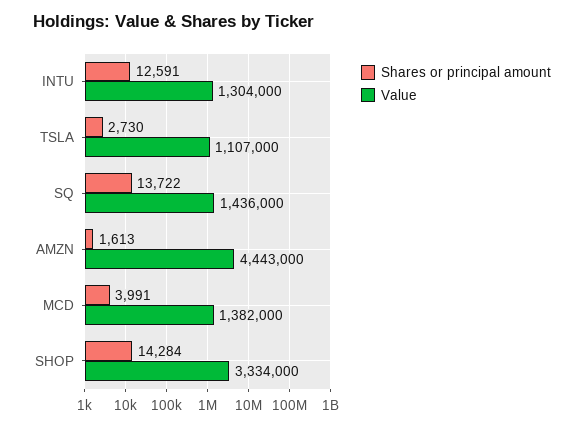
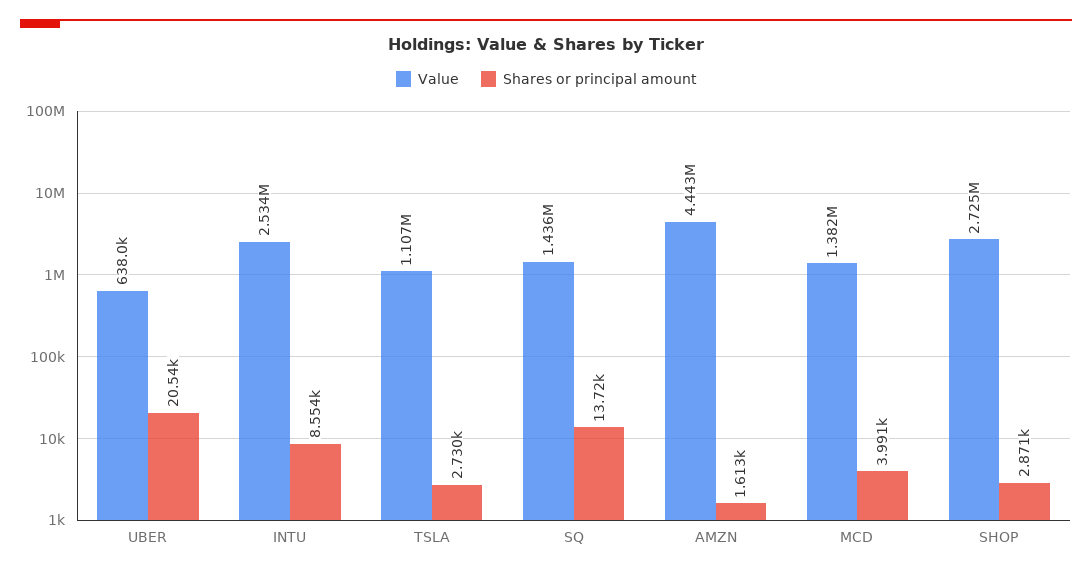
Shares or principal amount, INTU: 12591 -> 8554
Value, INTU: 1304000 -> 2534000
Shares or principal amount, SHOP: 14284 -> 2871
Value, SHOP: 3334000 -> 2725000
Value, UBER: none -> 638000
Shares or principal amount, UBER: none -> 20540

